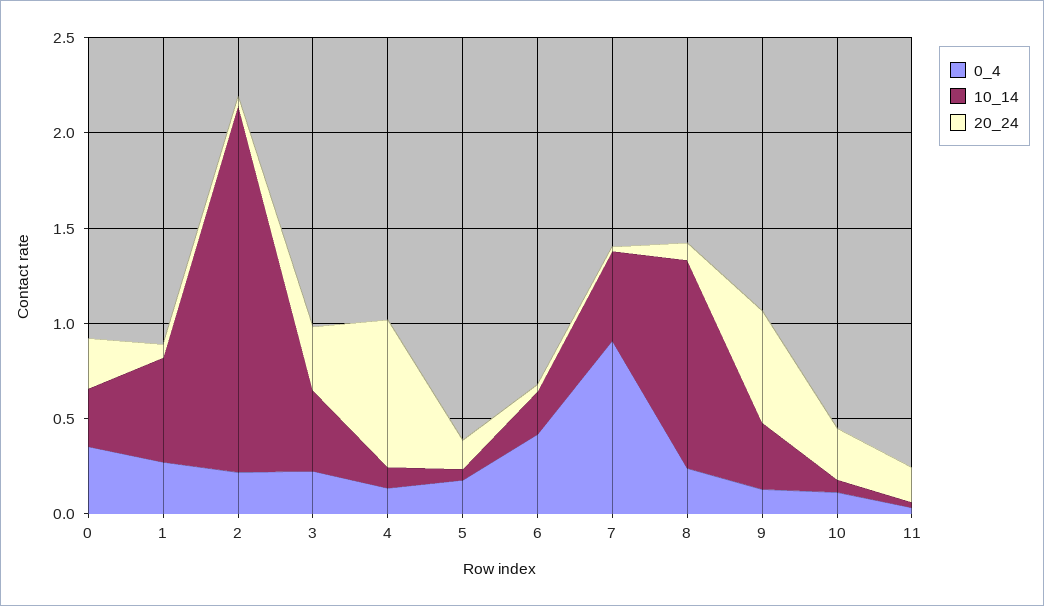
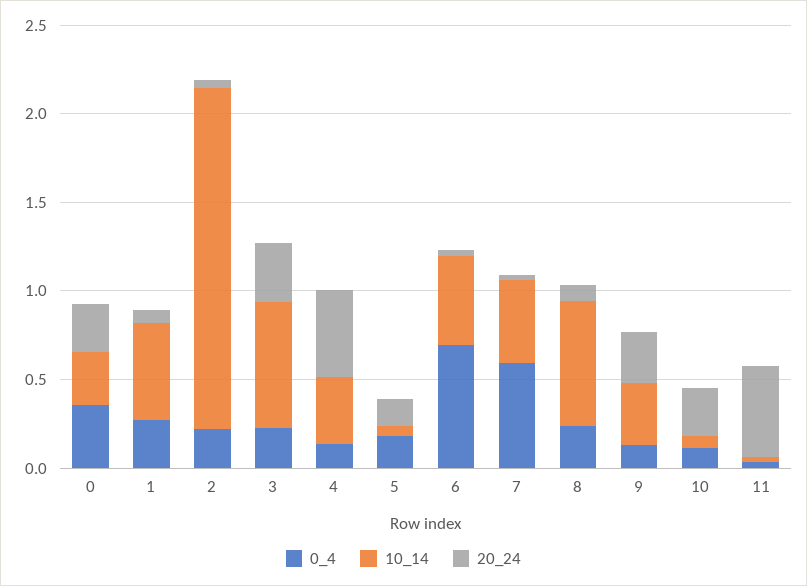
10_14, 3: 0.4 -> 0.7
10_14, 4: 0.1 -> 0.4
20_24, 4: 0.8 -> 0.5
0_4, 6: 0.4 -> 0.7
10_14, 6: 0.2 -> 0.5
0_4, 7: 0.9 -> 0.6
10_14, 8: 1.1 -> 0.7
20_24, 9: 0.6 -> 0.3
20_24, 11: 0.2 -> 0.5

